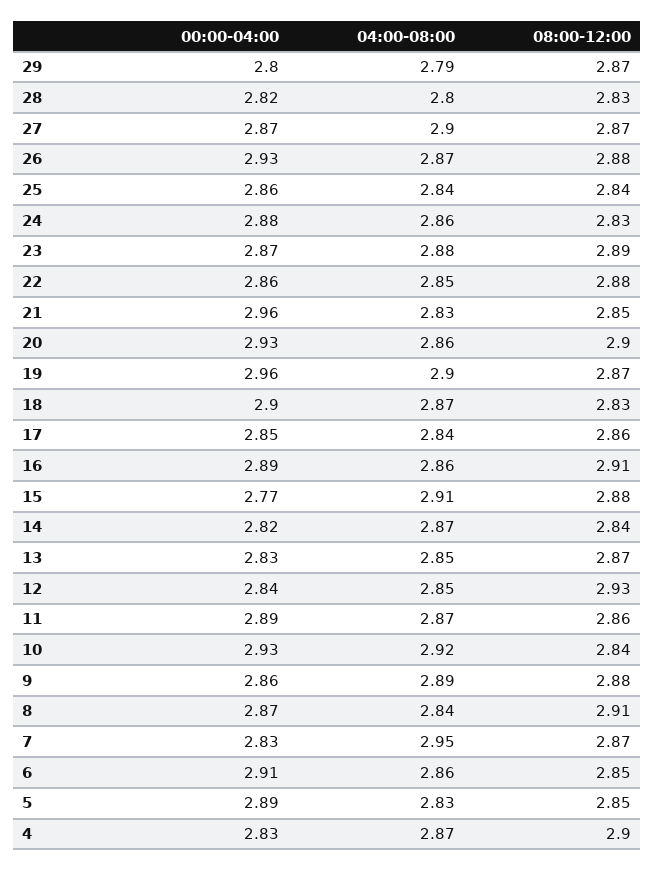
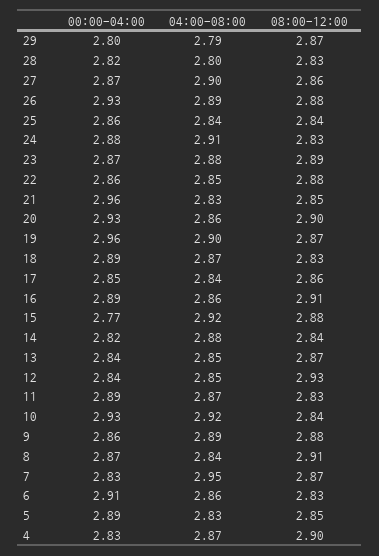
08:00-12:00, 27: 2.87 -> 2.86
04:00-08:00, 26: 2.87 -> 2.89
04:00-08:00, 24: 2.86 -> 2.91
00:00-04:00, 18: 2.9 -> 2.89
04:00-08:00, 15: 2.91 -> 2.92
04:00-08:00, 14: 2.87 -> 2.88
00:00-04:00, 13: 2.83 -> 2.84
08:00-12:00, 11: 2.86 -> 2.83
08:00-12:00, 6: 2.85 -> 2.83

